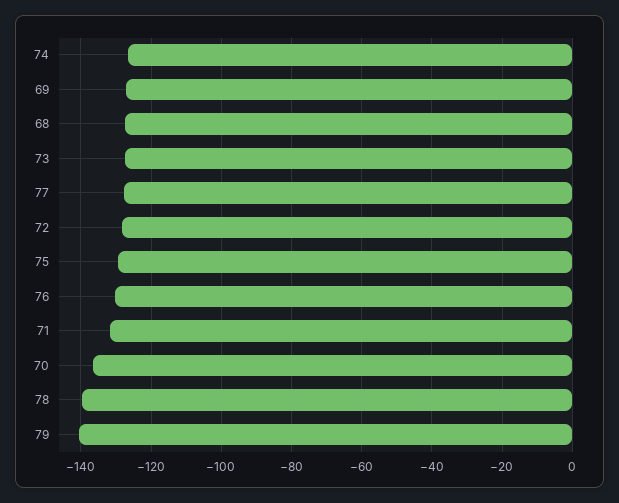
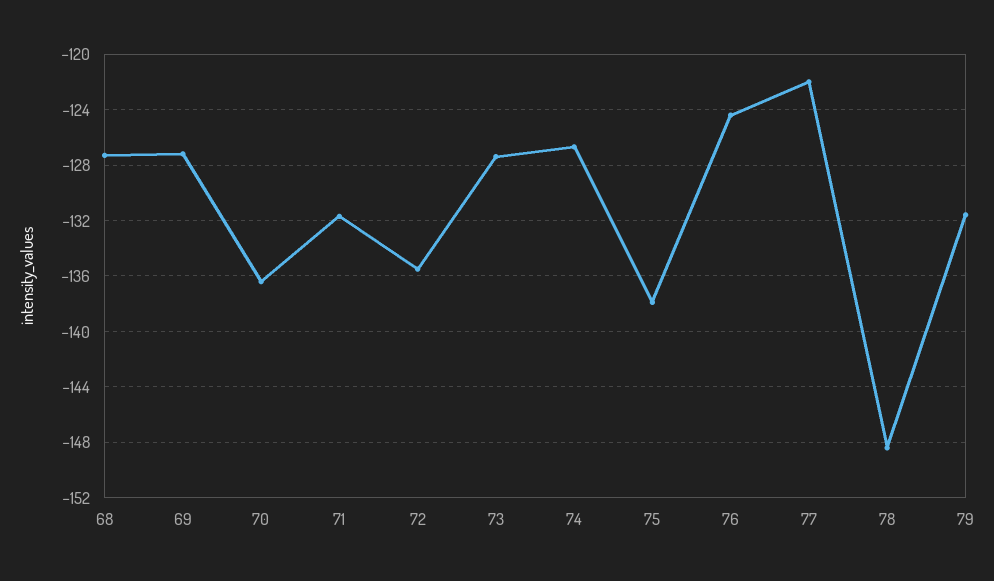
77: -128 -> -122
72: -128 -> -135.5
75: -130 -> -138
76: -130 -> -124.5
78: -140 -> -148.5
79: -140 -> -131.5

